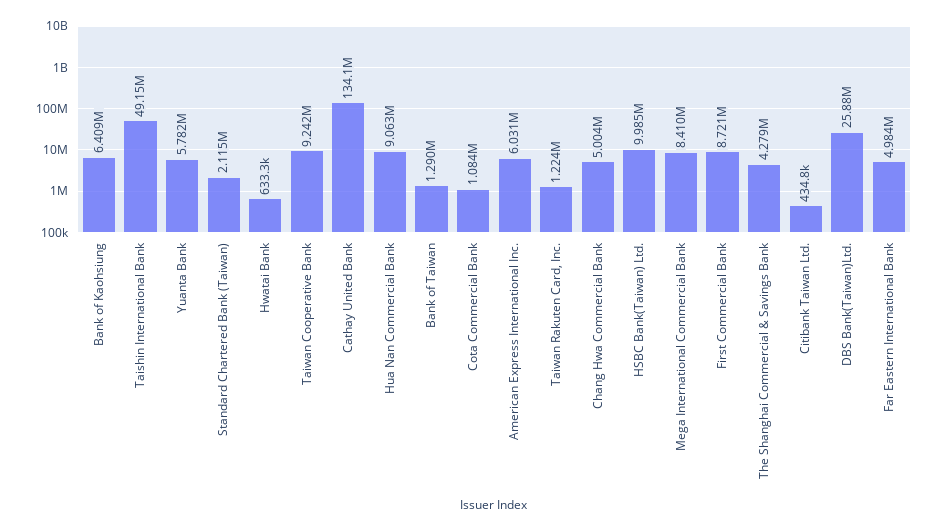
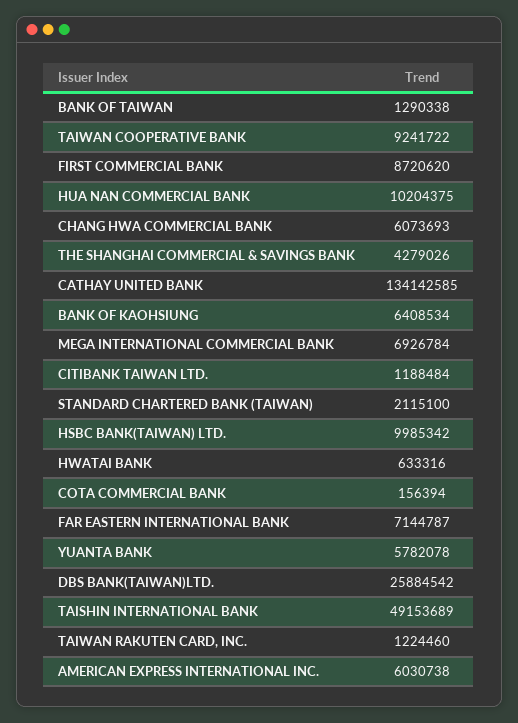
Hua Nan Commercial Bank: 9063000 -> 10204375
Cota Commercial Bank: 1084000 -> 156394
Chang Hwa Commercial Bank: 5004000 -> 6073693
Mega International Commercial Bank: 8410000 -> 6926784
Citibank Taiwan Ltd.: 434800 -> 1188484
Far Eastern International Bank: 4984000 -> 7144787

